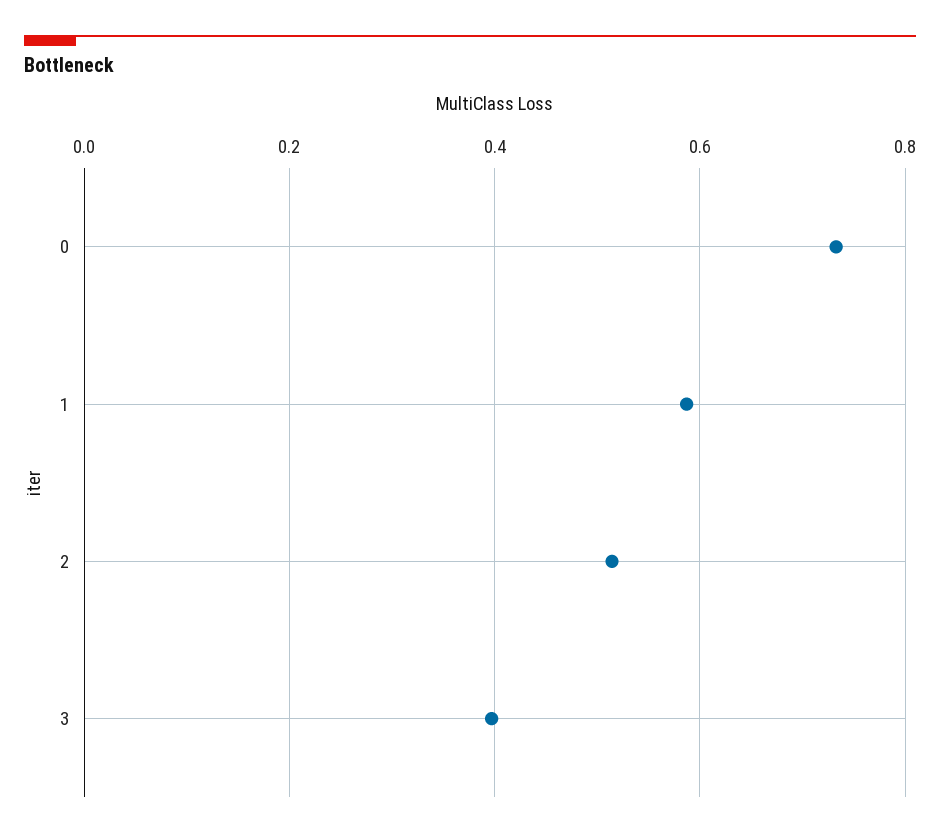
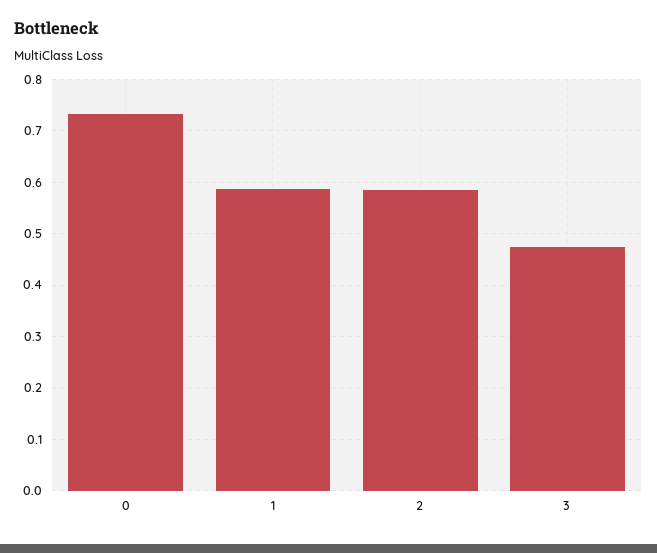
2: 0.52 -> 0.58
3: 0.4 -> 0.48

